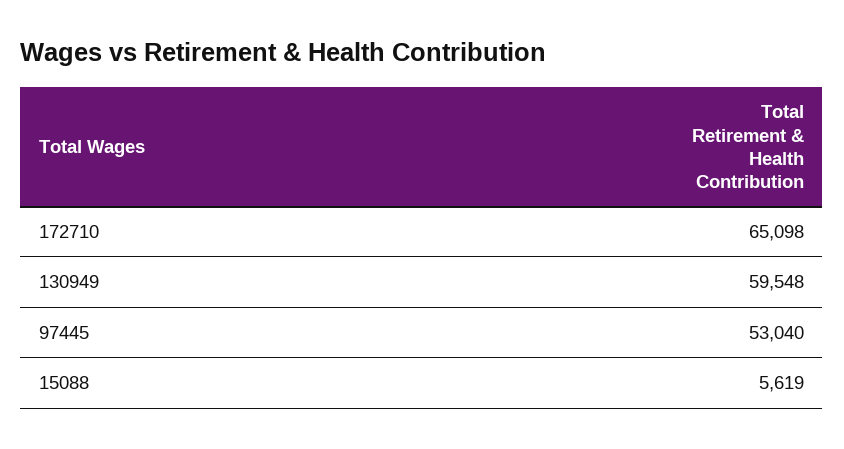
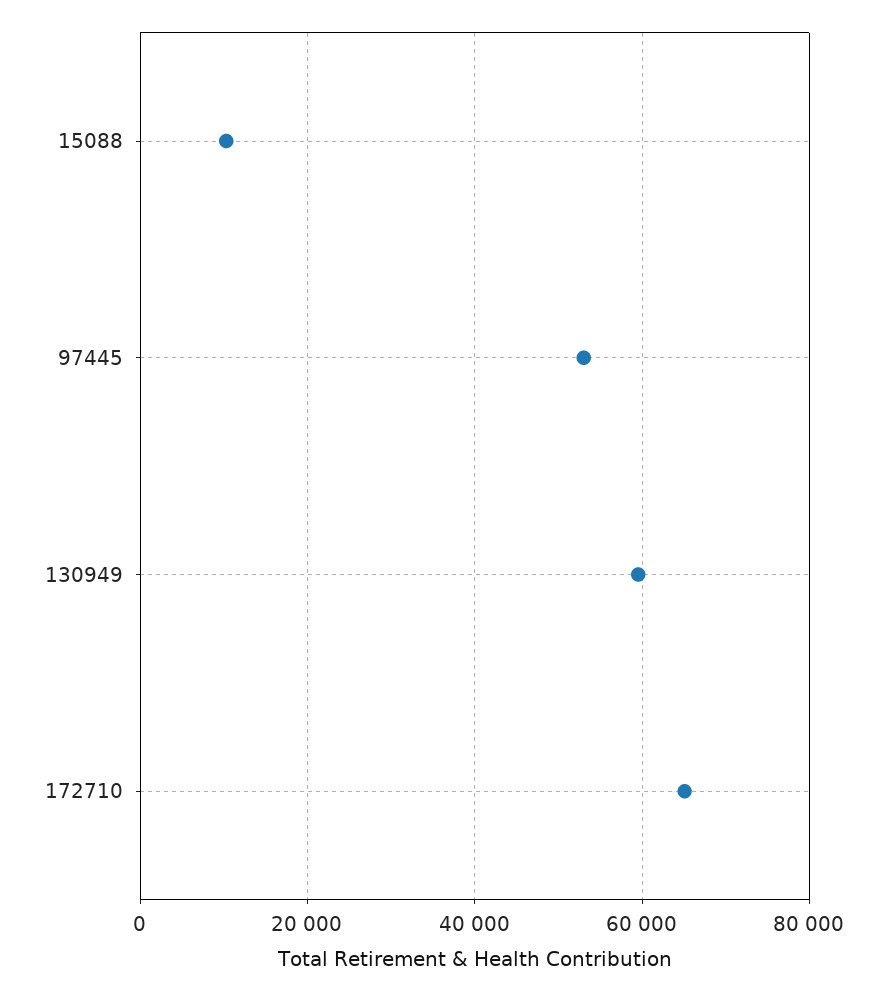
15088: 5619 -> 10000

